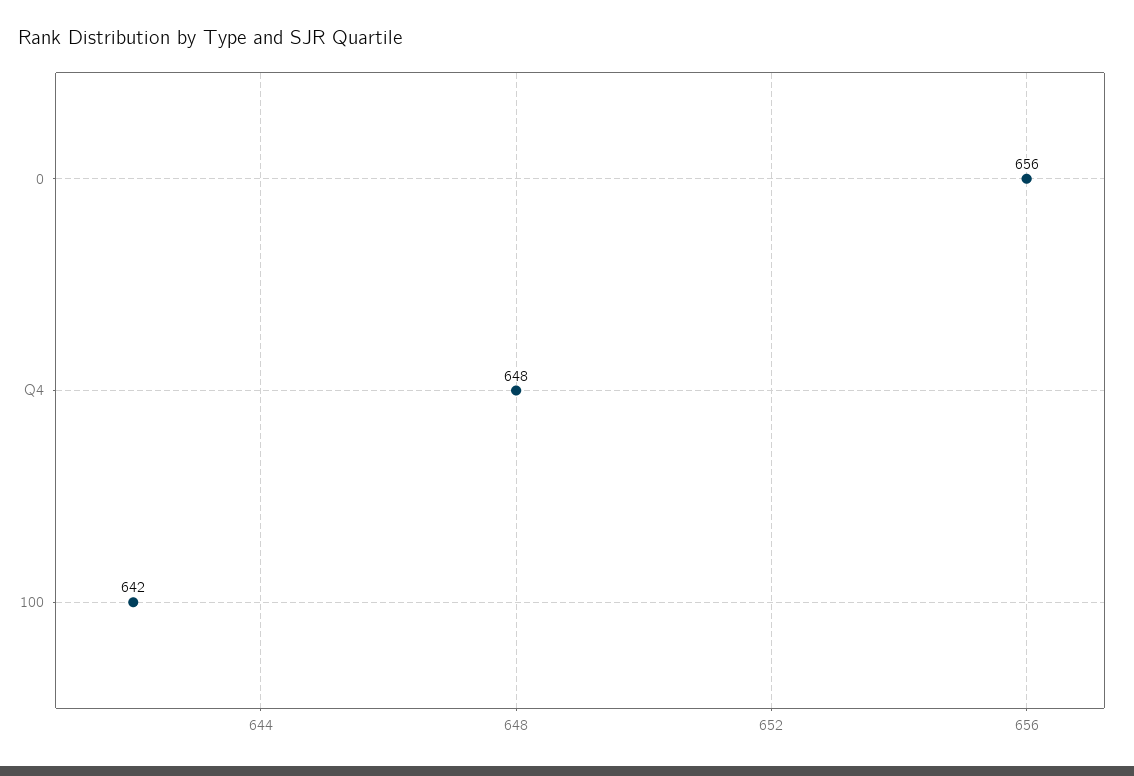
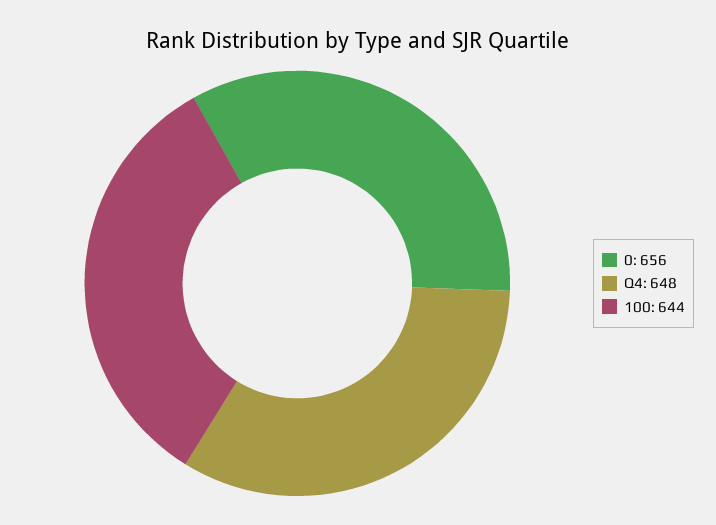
100: 642 -> 644

